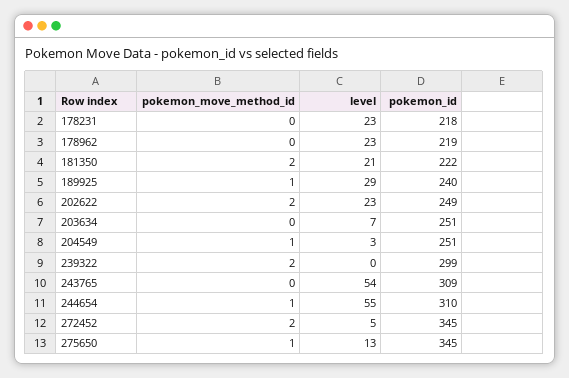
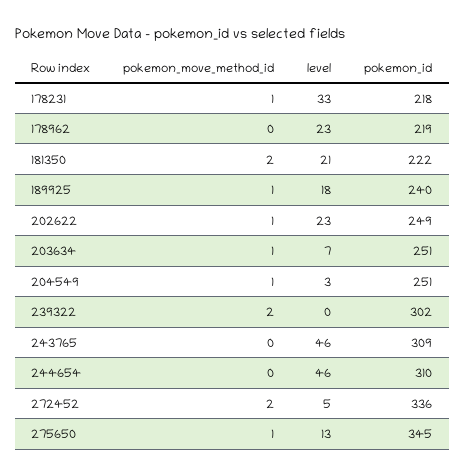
pokemon_move_method_id, 178231: 0 -> 1
level, 178231: 23 -> 33
level, 189925: 29 -> 18
pokemon_move_method_id, 202622: 2 -> 1
pokemon_move_method_id, 203634: 0 -> 1
pokemon_id, 239322: 299 -> 302
level, 243765: 54 -> 46
pokemon_move_method_id, 244654: 1 -> 0
level, 244654: 55 -> 46
pokemon_id, 272452: 345 -> 336

